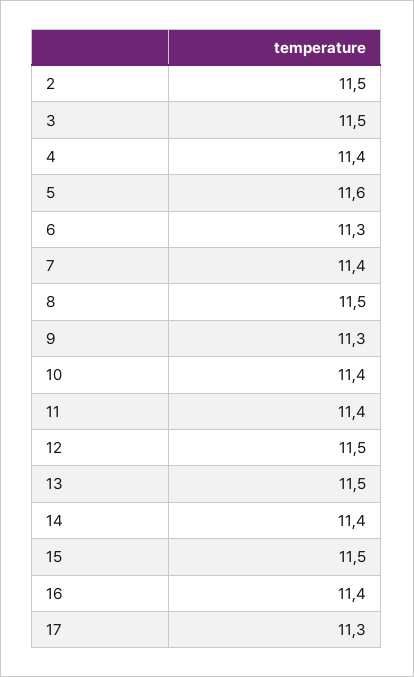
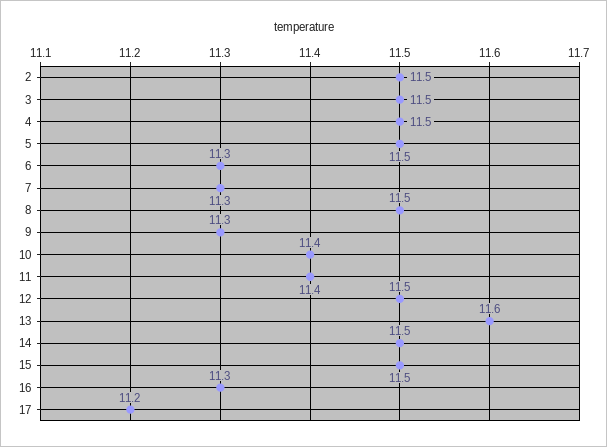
4: 11.4 -> 11.5
5: 11.6 -> 11.5
7: 11.4 -> 11.3
13: 11.5 -> 11.6
14: 11.4 -> 11.5
16: 11.4 -> 11.3
17: 11.3 -> 11.2

